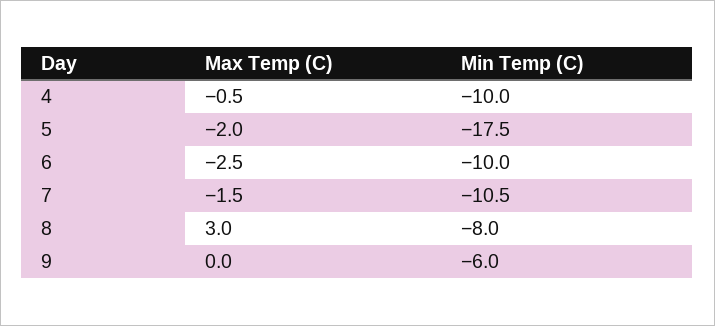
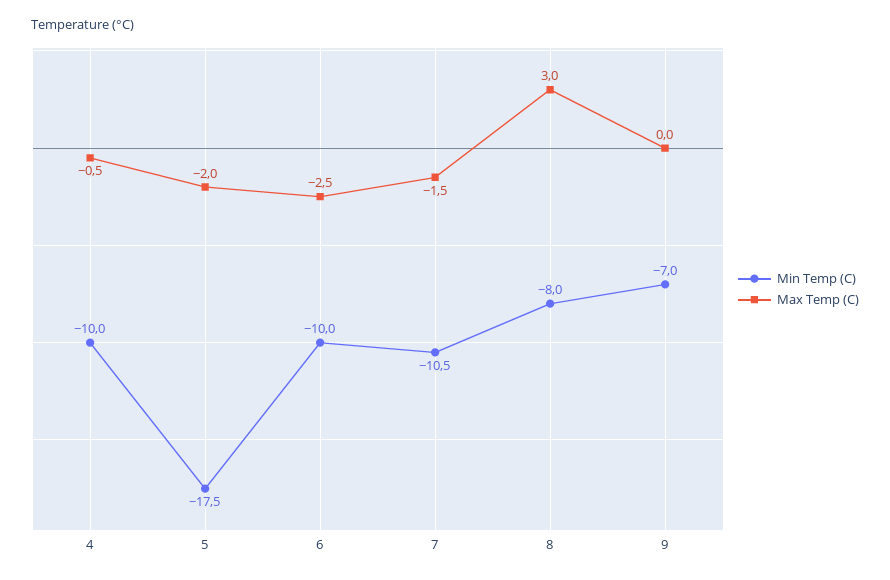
Min Temp (C), 9: -6 -> -7

